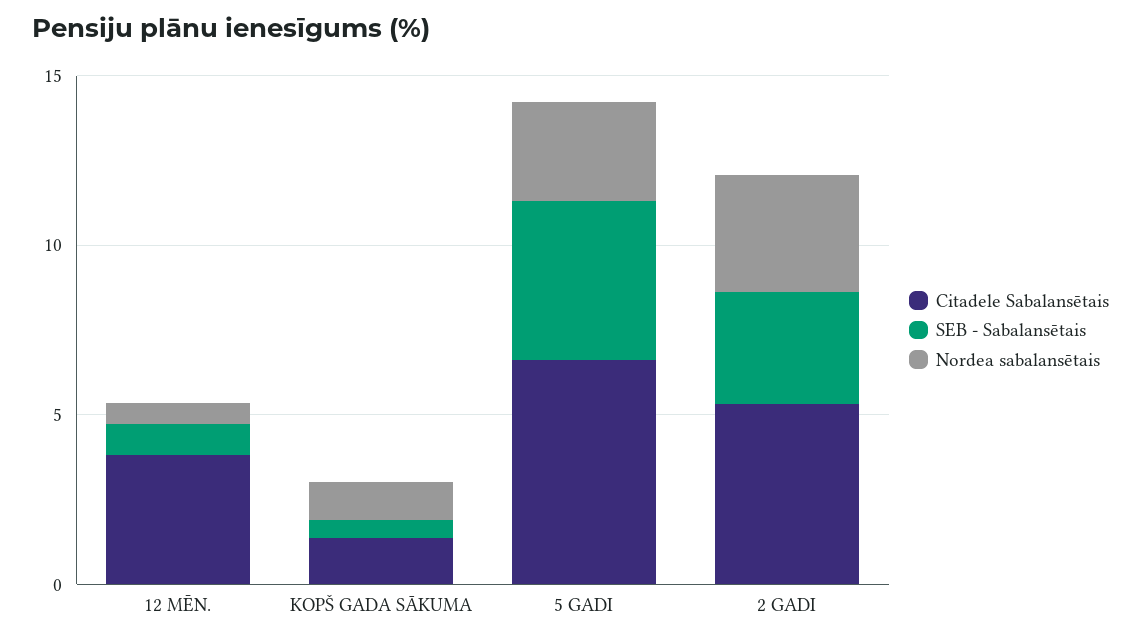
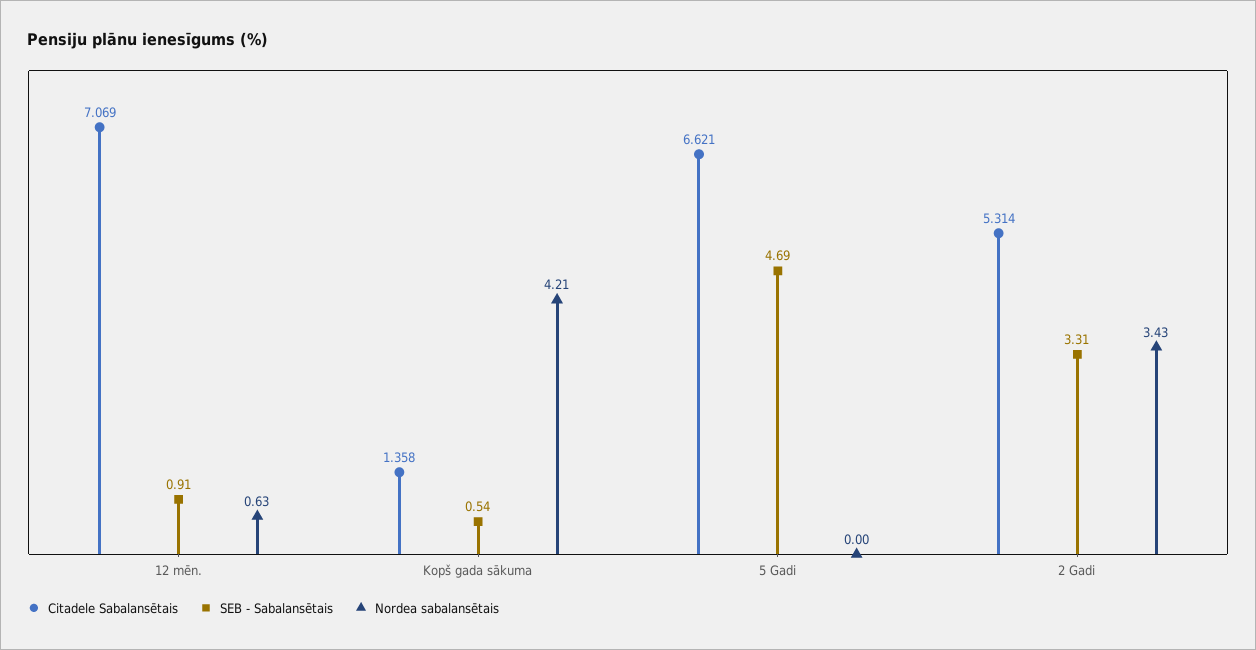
Citadele Sabalansētais, 12 MĒN.: 4 -> 7.069
Nordea sabalansētais, KOPŠ GADA SĀKUMA: 1 -> 4.21
Nordea sabalansētais, 5 GADI: 3 -> 0

